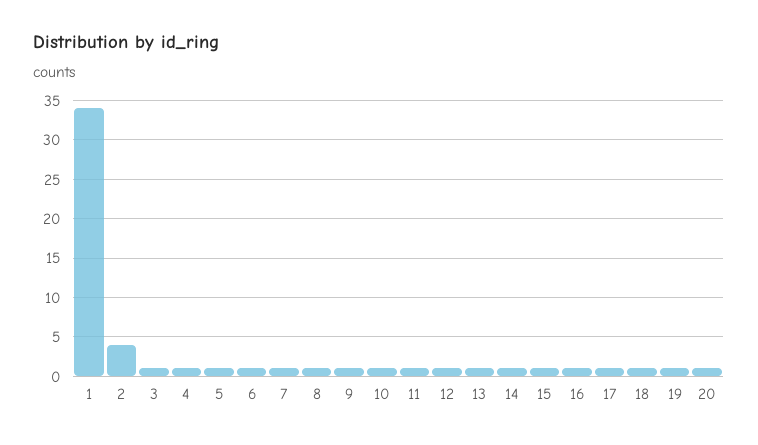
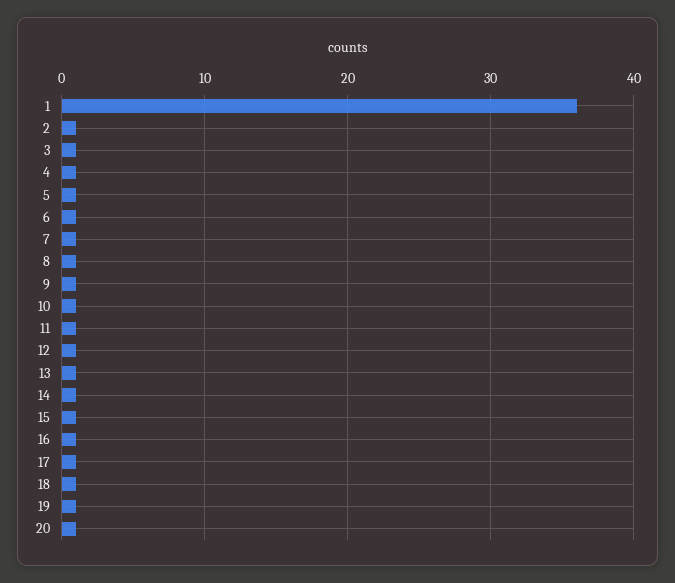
1: 34 -> 36
2: 4 -> 1

